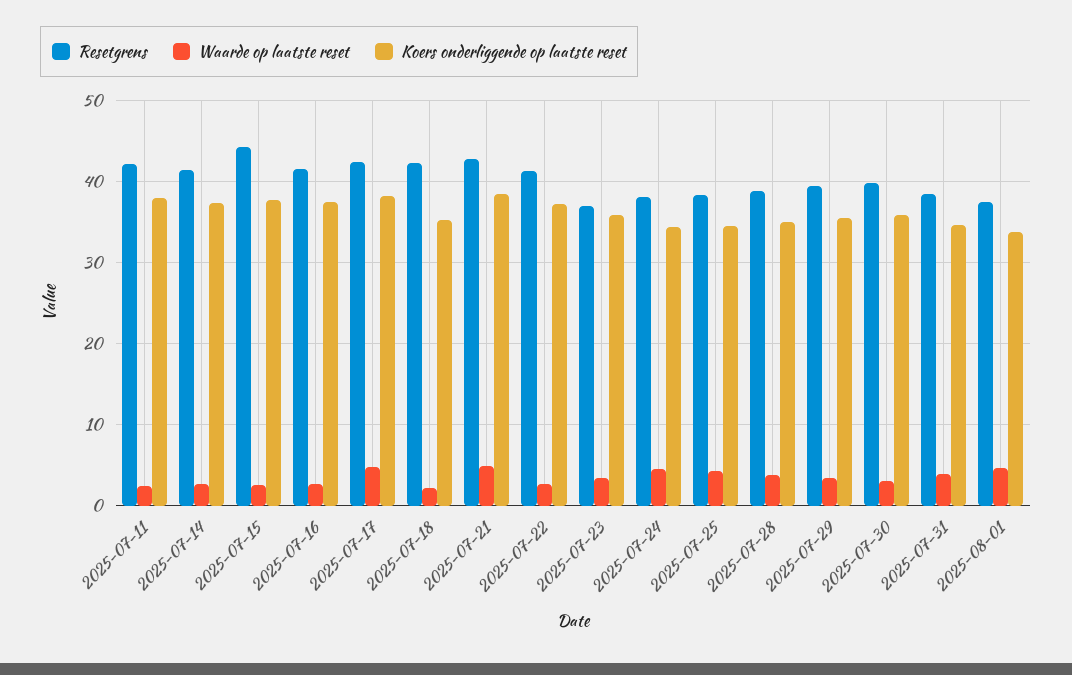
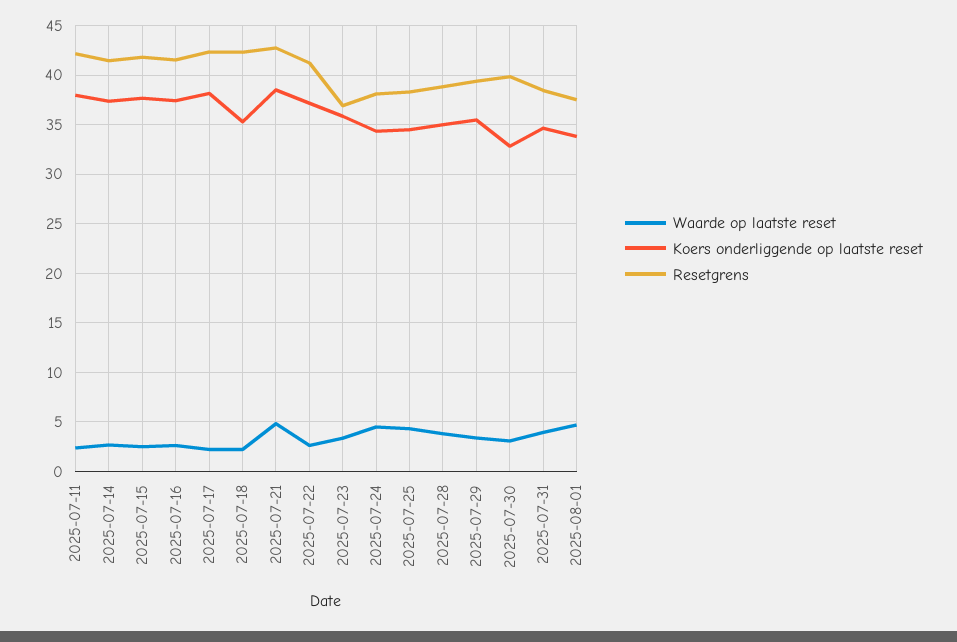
Resetgrens, 2025-07-15: 44 -> 42
Waarde op laatste reset, 2025-07-17: 5 -> 2
Koers onderliggende op laatste reset, 2025-07-30: 36 -> 33

